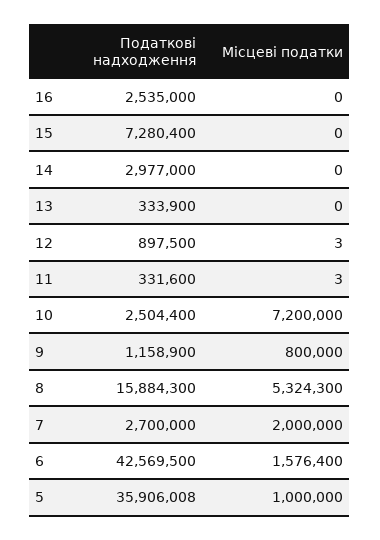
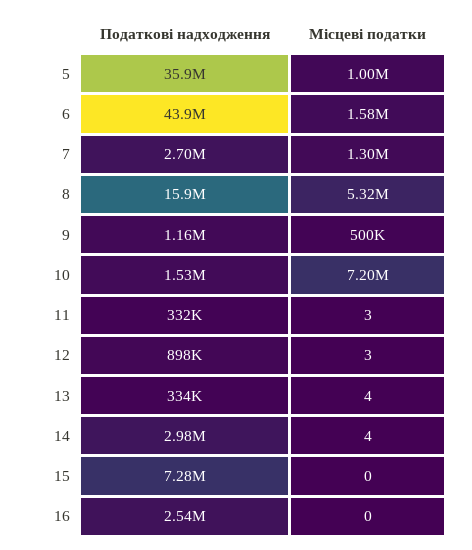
Місцеві податки, 14: 0 -> 4
Місцеві податки, 13: 0 -> 4
Податкові надходження, 10: 2504400 -> 1530000
Місцеві податки, 9: 800000 -> 500000
Місцеві податки, 7: 2000000 -> 1300000
Податкові надходження, 6: 42569500 -> 43900000

